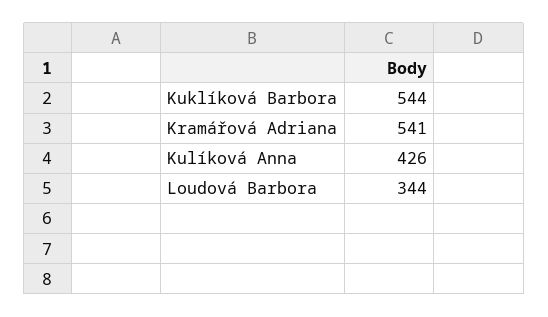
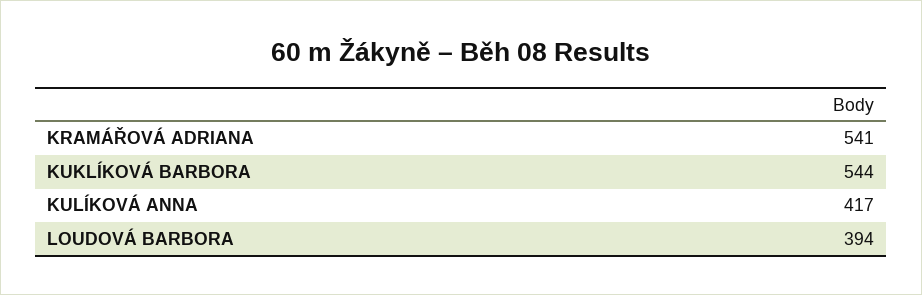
Kulíková Anna: 426 -> 417
Loudová Barbora: 344 -> 394

